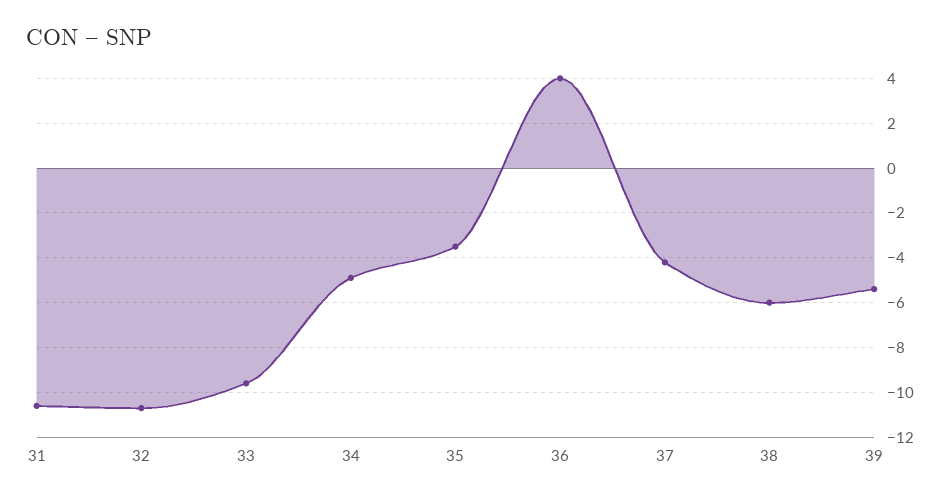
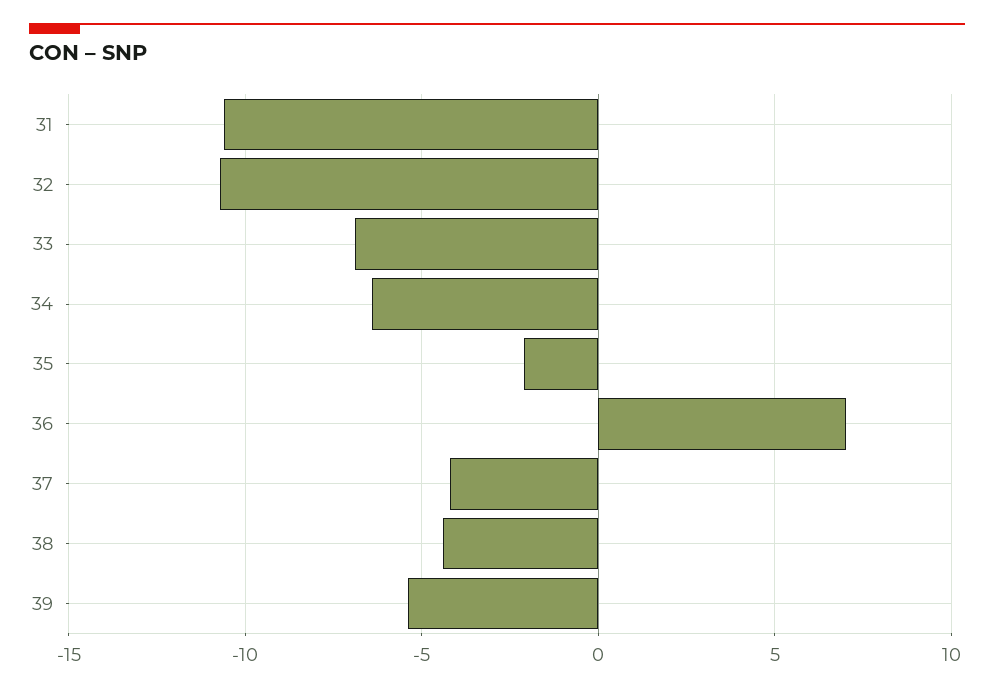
33: -9.5 -> -7
34: -5 -> -6.5
35: -3.5 -> -2
36: 4 -> 7
38: -6 -> -4.5

